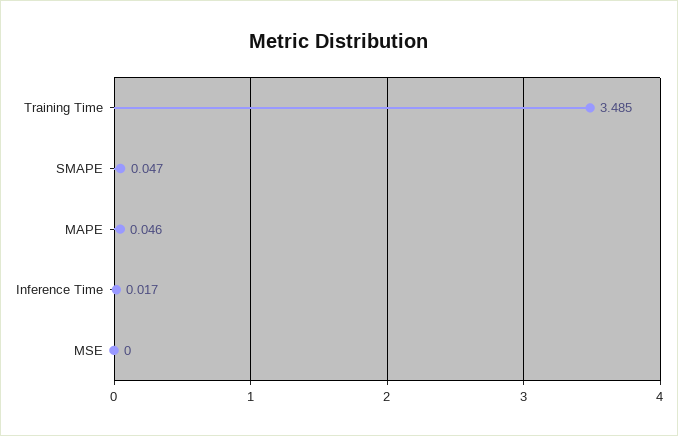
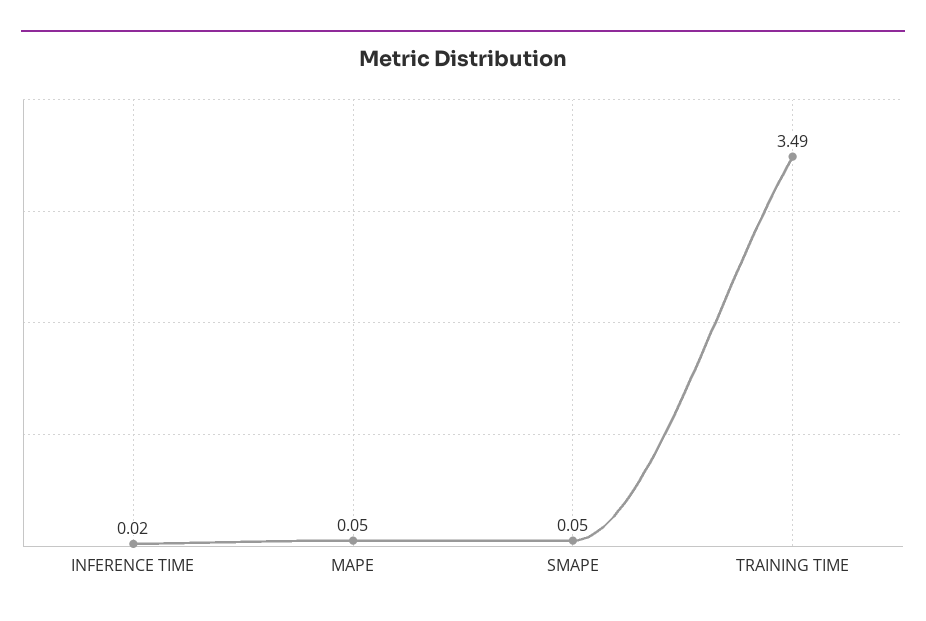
MSE: 0 -> none

